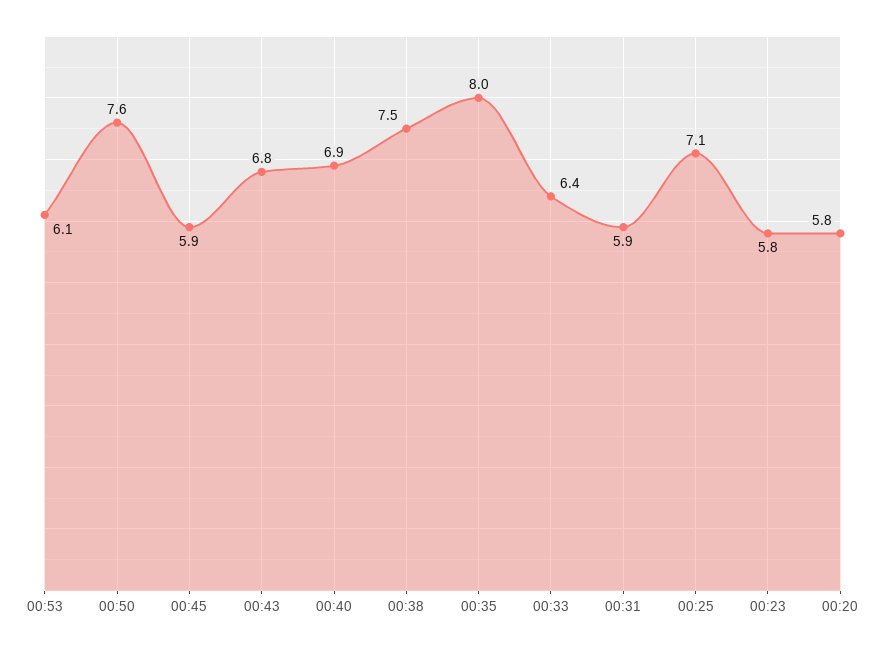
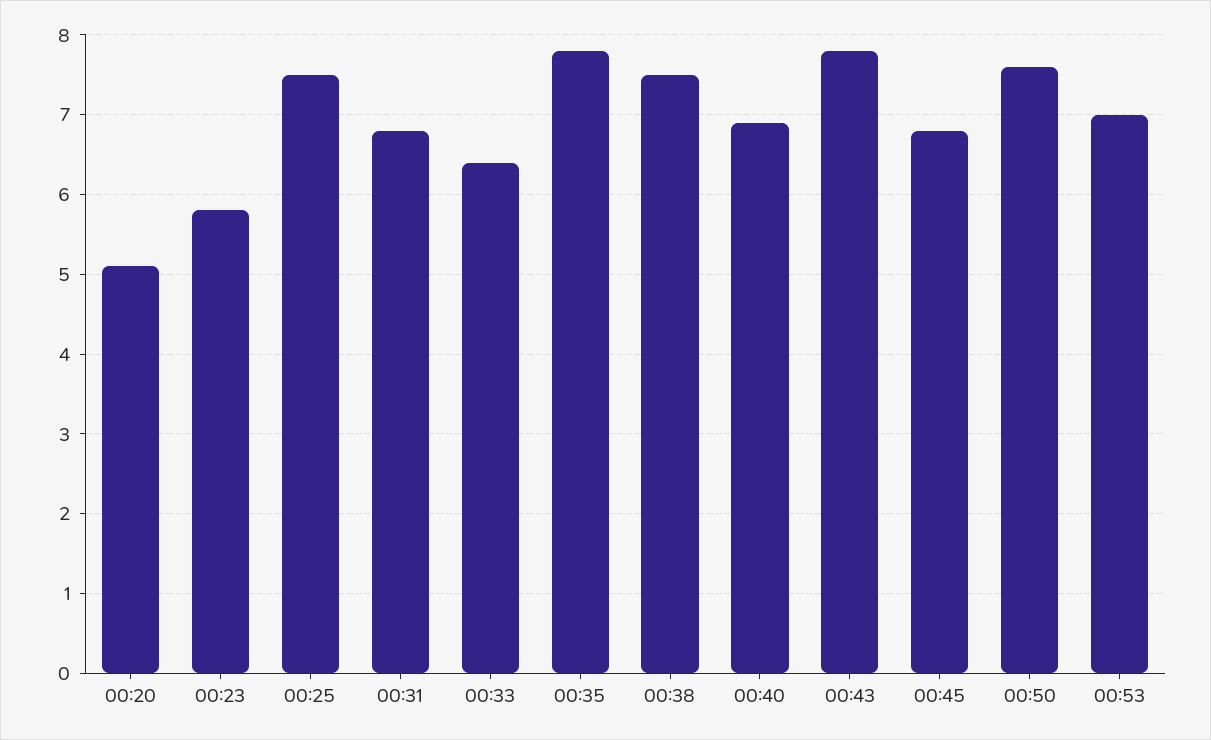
00:53: 6.1 -> 7
00:45: 5.9 -> 6.8
00:43: 6.8 -> 7.8
00:35: 8 -> 7.8
00:31: 5.9 -> 6.8
00:25: 7.1 -> 7.5
00:20: 5.8 -> 5.1

